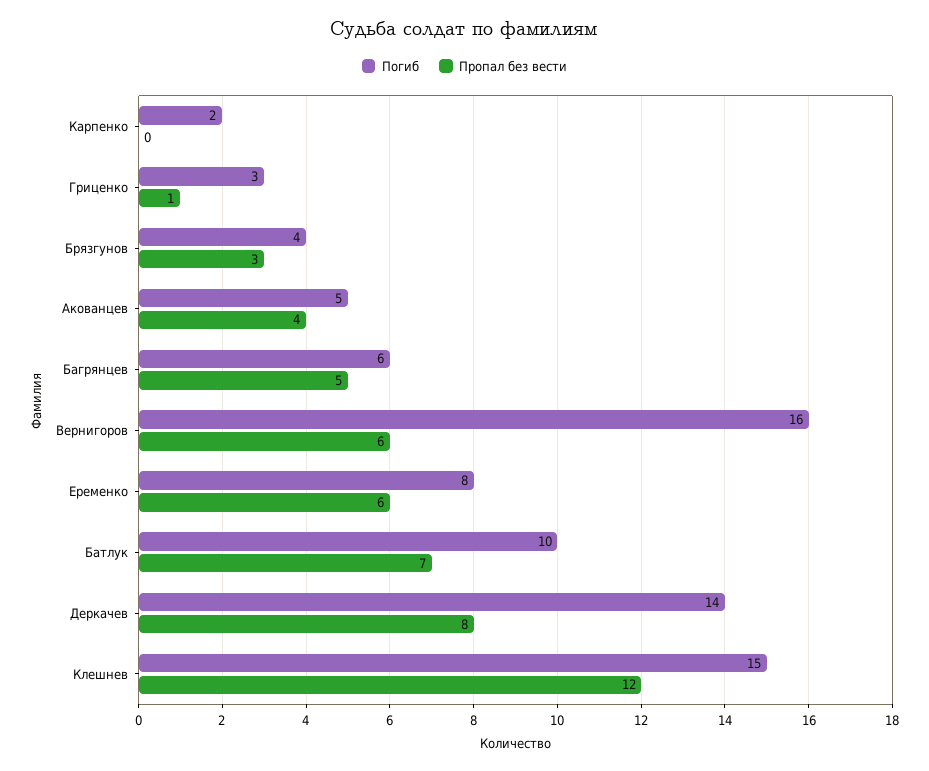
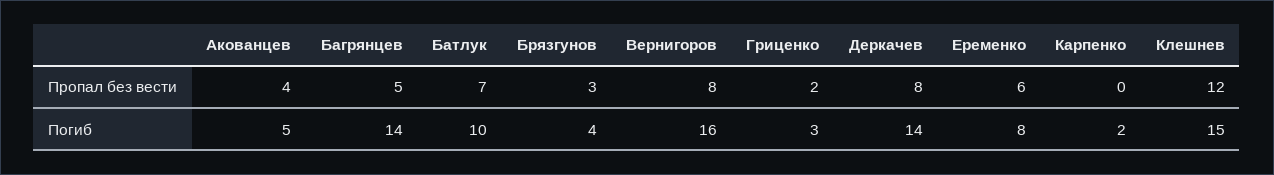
Пропал без вести, Гриценко: 1 -> 2
Погиб, Багрянцев: 6 -> 14
Пропал без вести, Вернигоров: 6 -> 8

